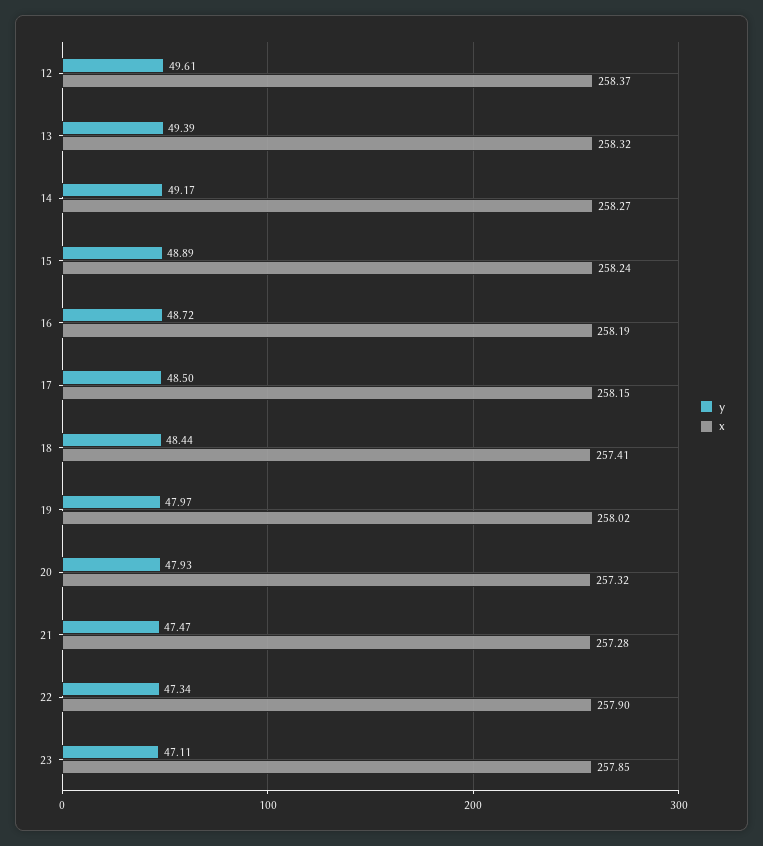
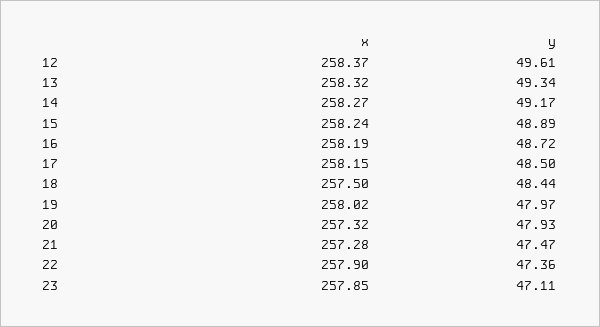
y, 13: 49.39 -> 49.34
x, 18: 257.41 -> 257.5
y, 22: 47.34 -> 47.36

